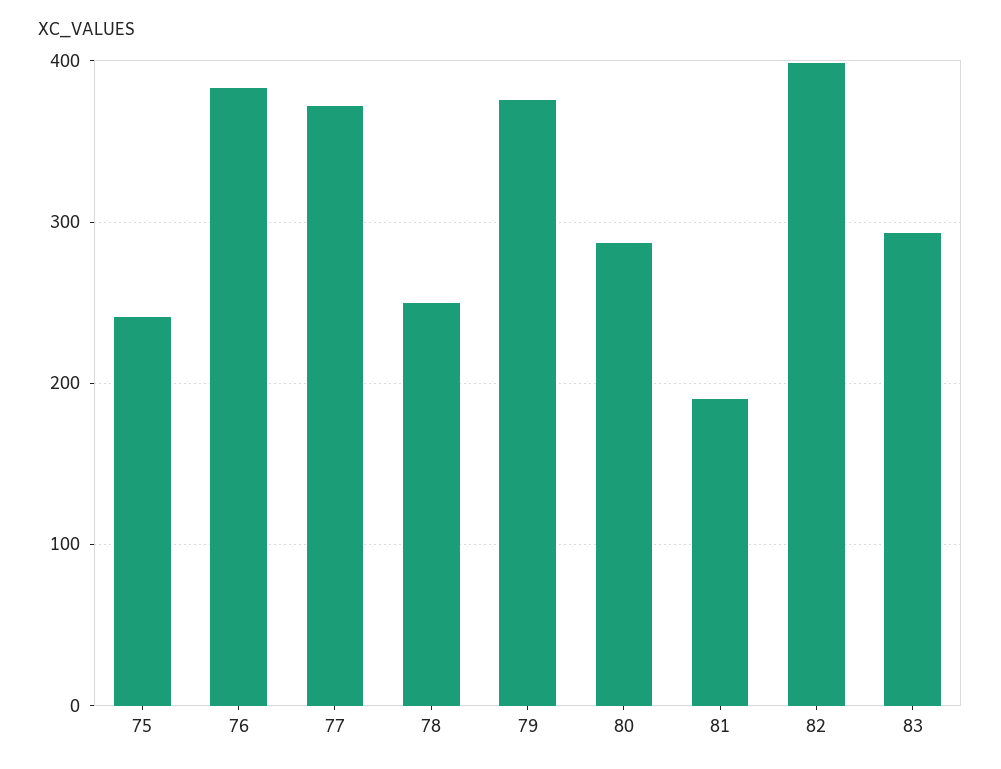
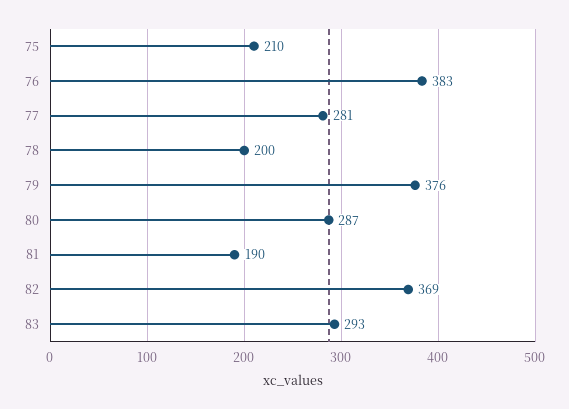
75: 240 -> 210
77: 370 -> 281
78: 250 -> 200
82: 400 -> 369

